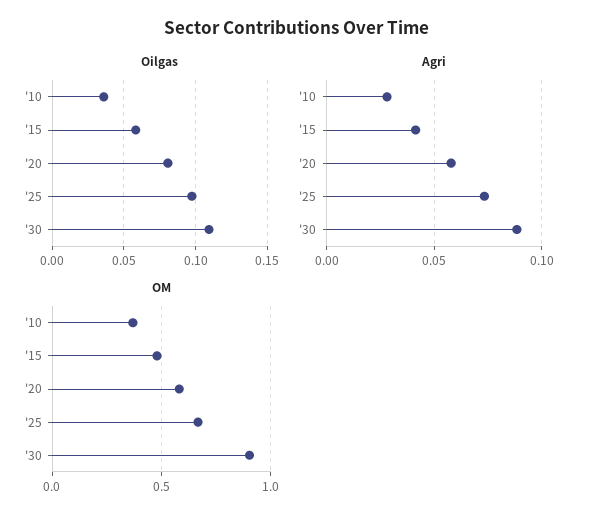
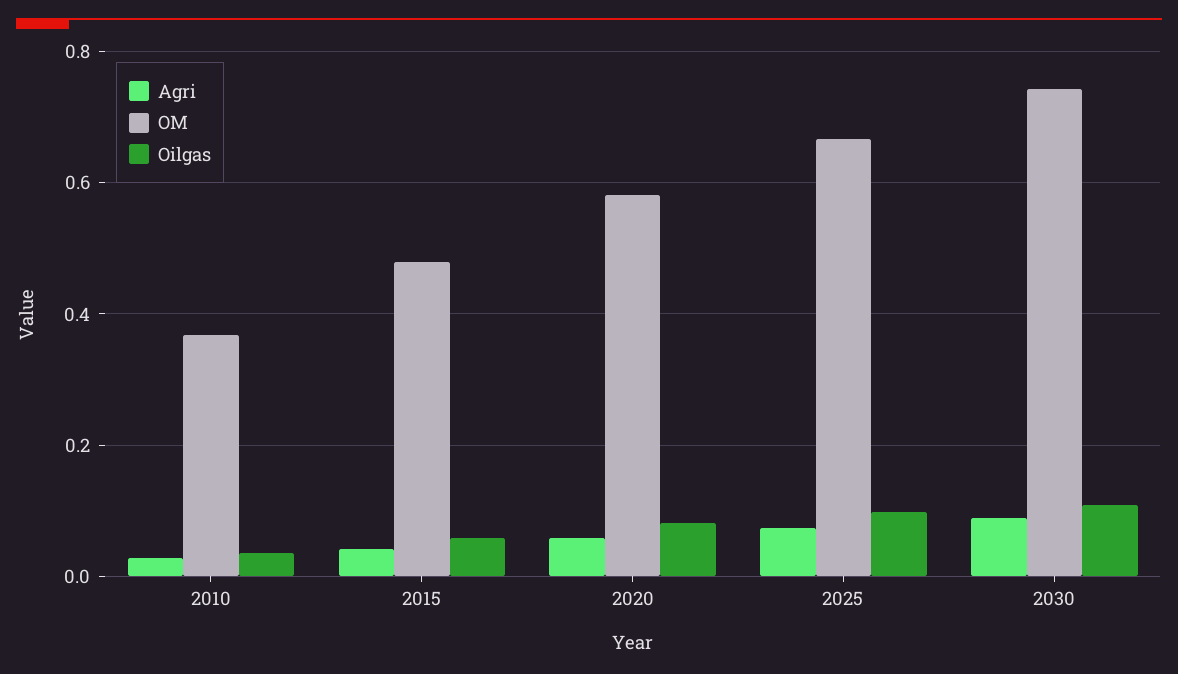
OM, '30: 0.9 -> 0.74

